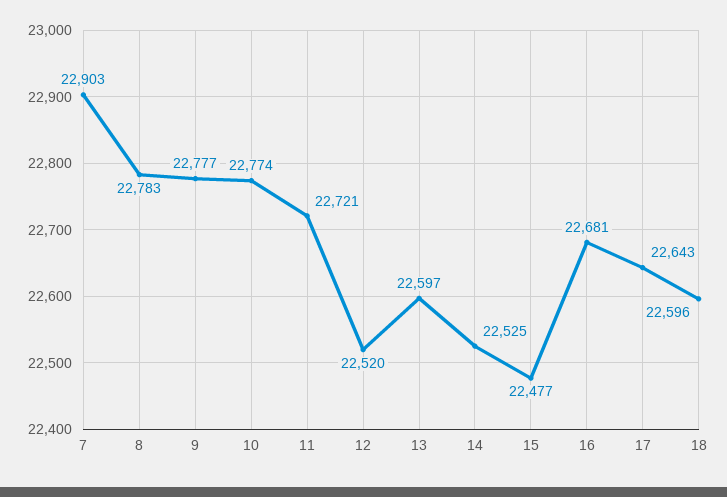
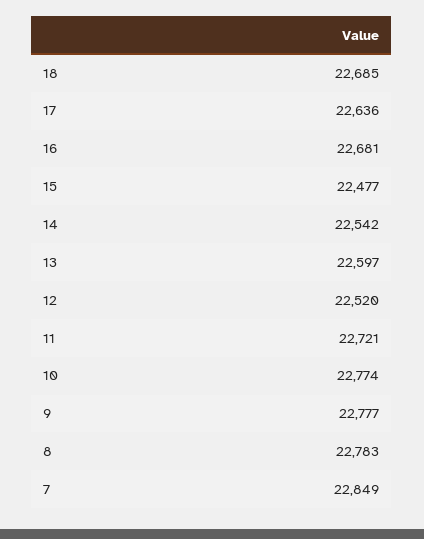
7: 22903 -> 22849
14: 22525 -> 22542
17: 22643 -> 22636
18: 22596 -> 22685

